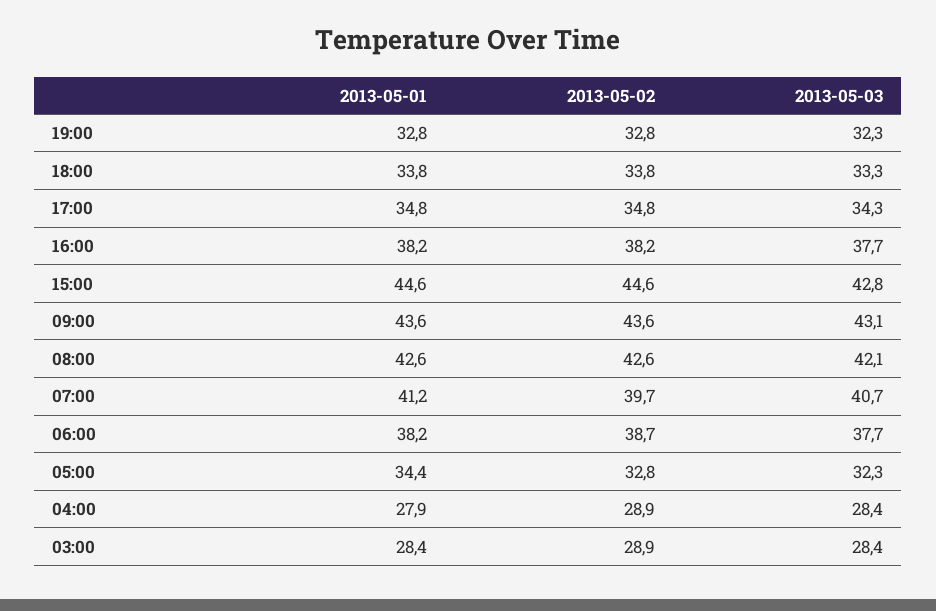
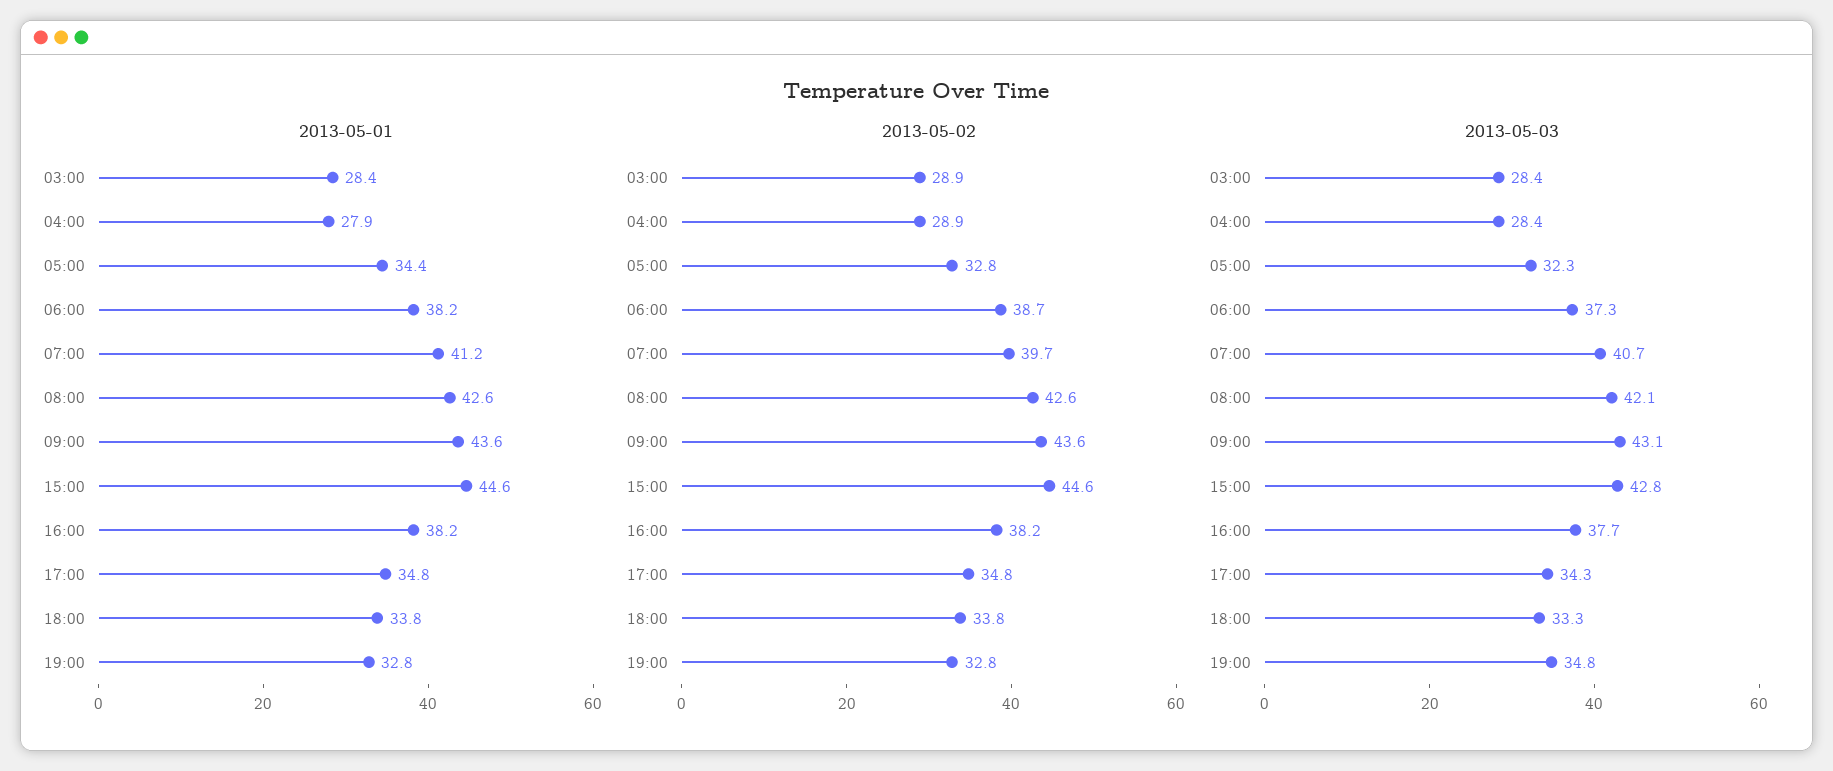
2013-05-03, 19:00: 32.3 -> 34.8
2013-05-03, 06:00: 37.7 -> 37.3

